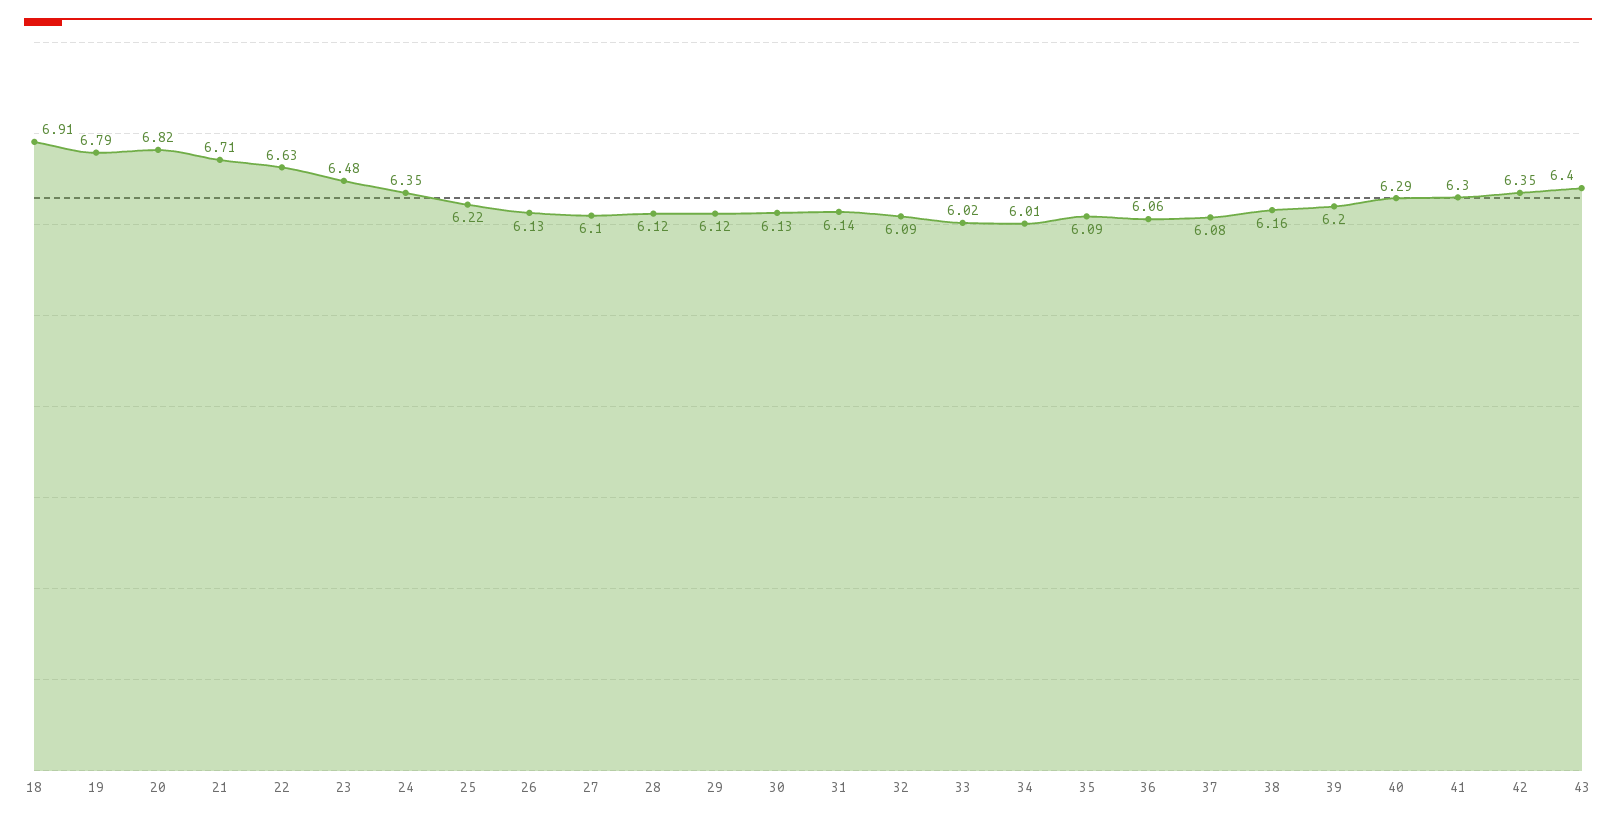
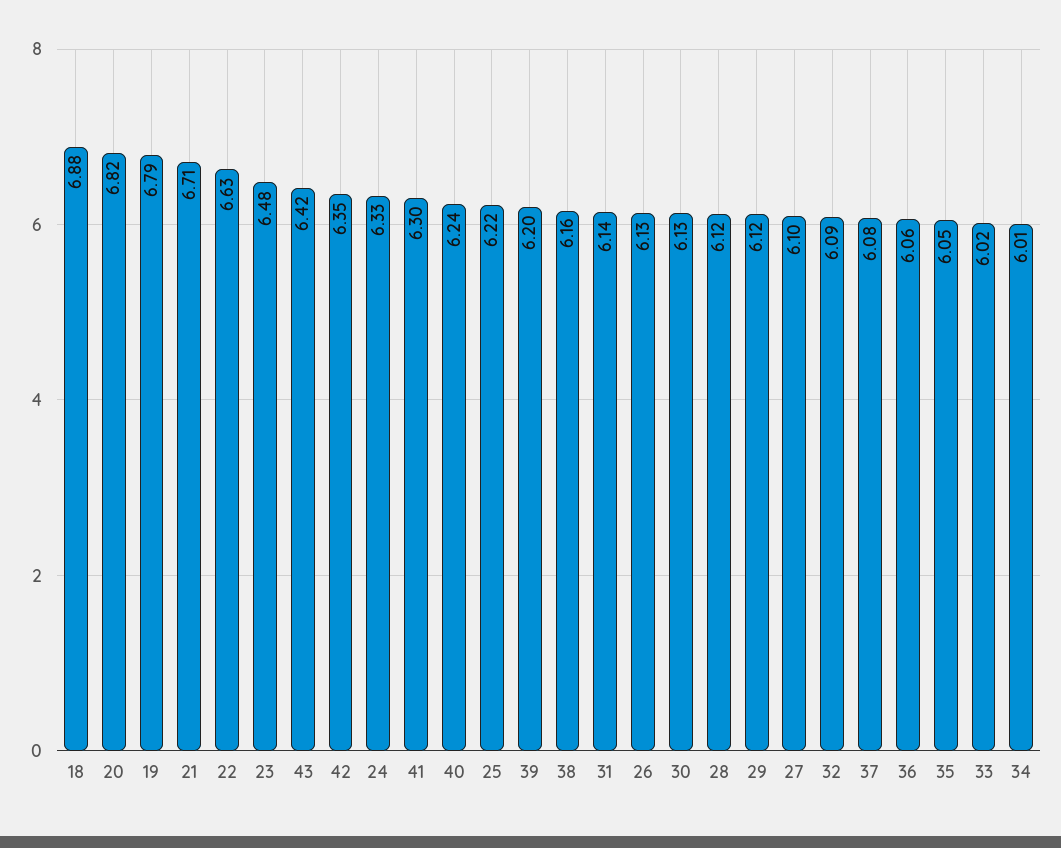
18: 6.91 -> 6.88
24: 6.35 -> 6.33
35: 6.09 -> 6.05
40: 6.29 -> 6.24
43: 6.4 -> 6.42

